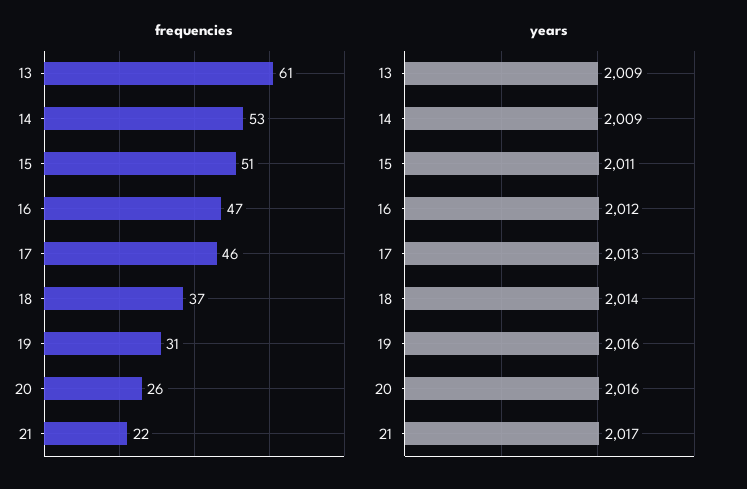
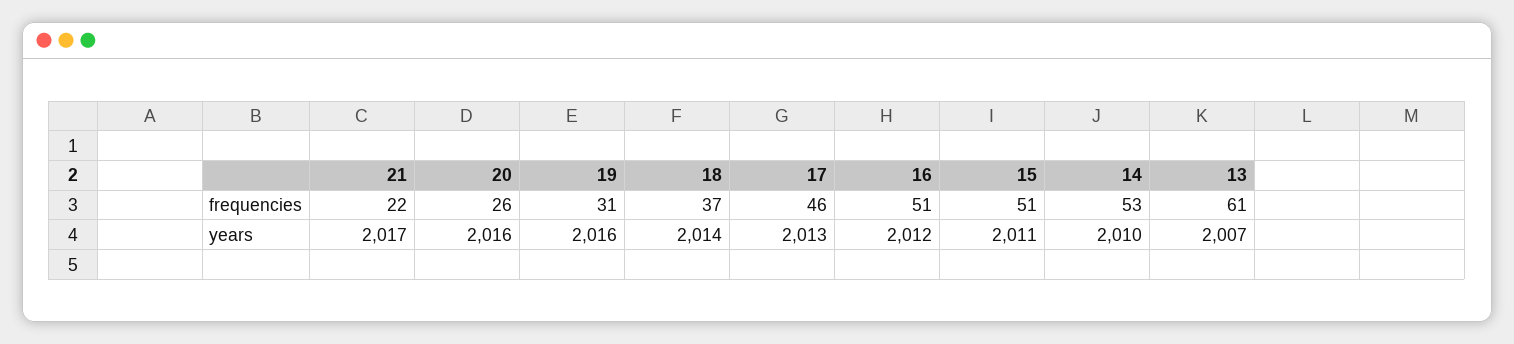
frequencies, 16: 47 -> 51
years, 13: 2009 -> 2007
years, 14: 2009 -> 2010

